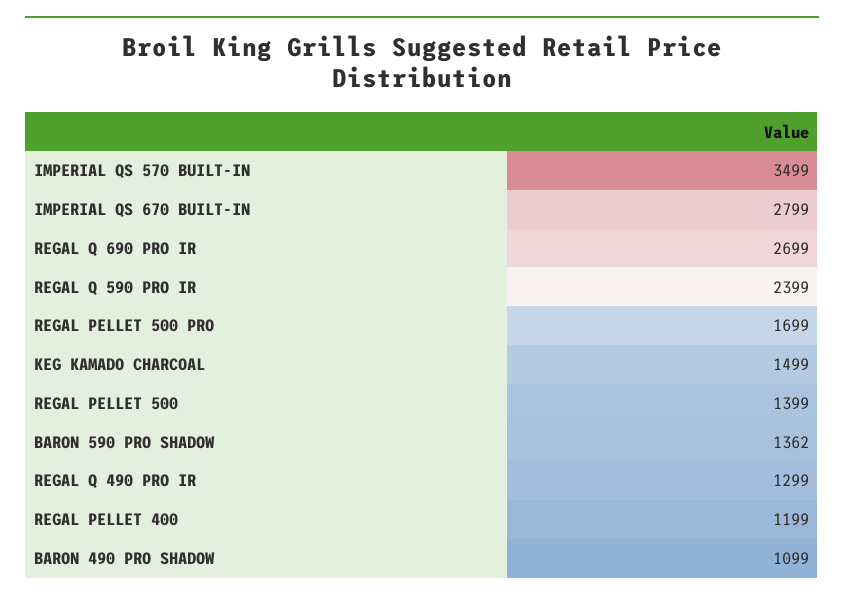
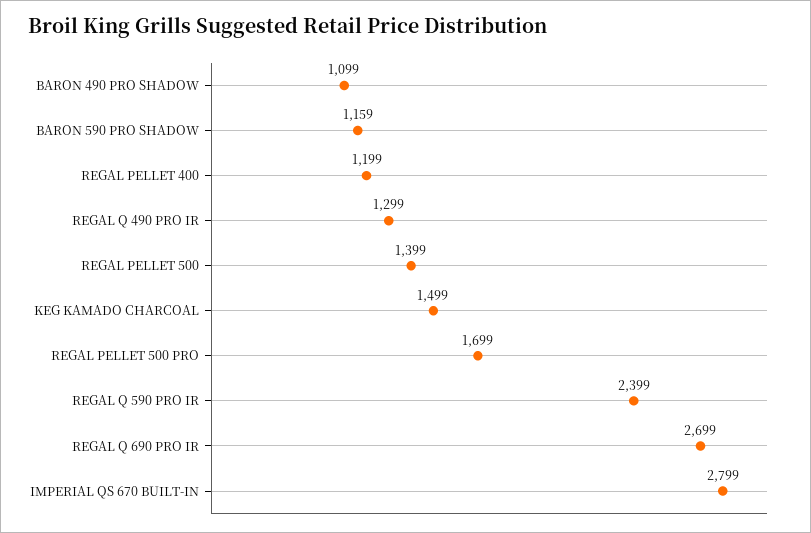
IMPERIAL QS 570 BUILT-IN: 3499 -> none
BARON 590 PRO SHADOW: 1362 -> 1159

